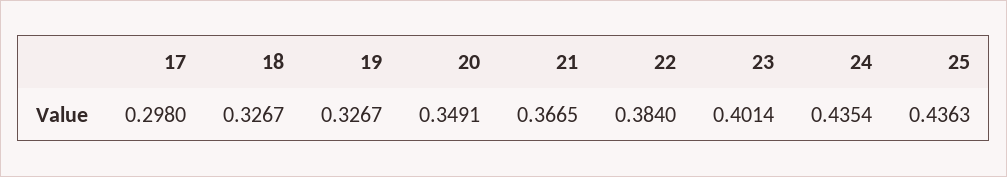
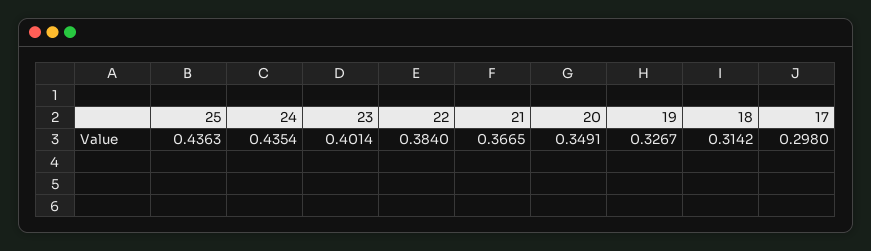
18: 0.3267 -> 0.3142

